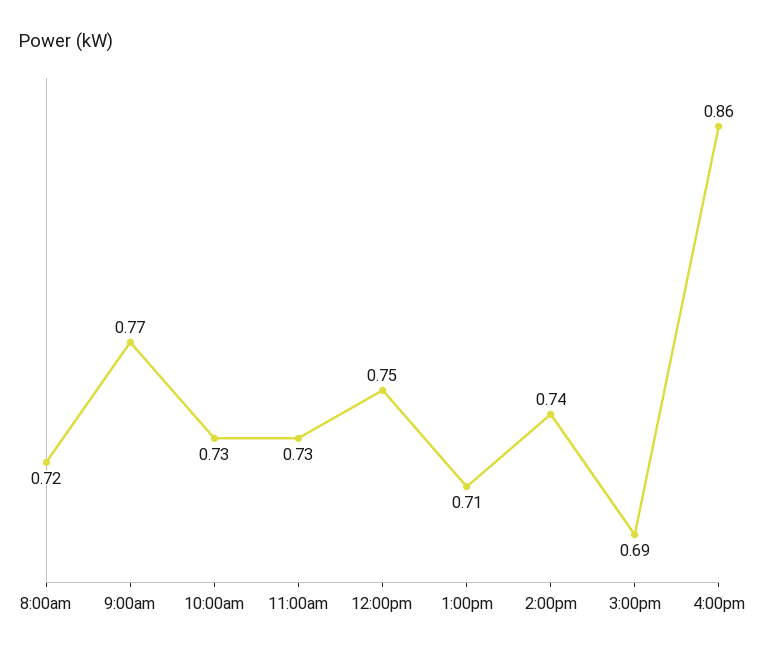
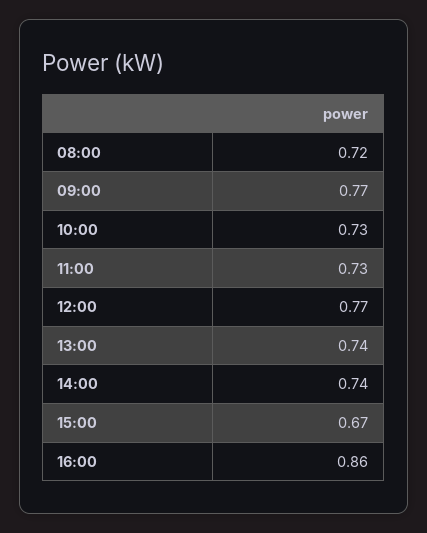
12:00pm: 0.75 -> 0.77
1:00pm: 0.71 -> 0.74
3:00pm: 0.69 -> 0.67

